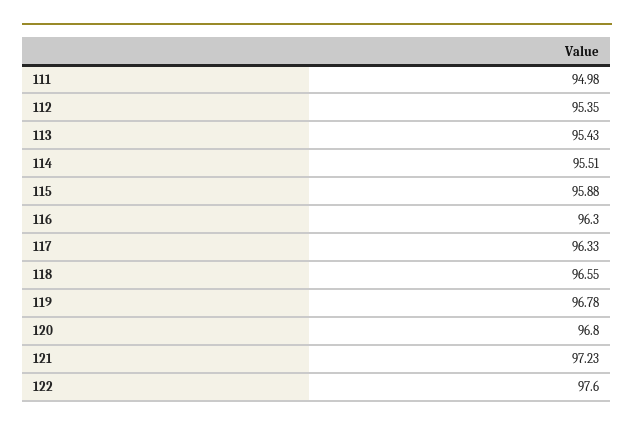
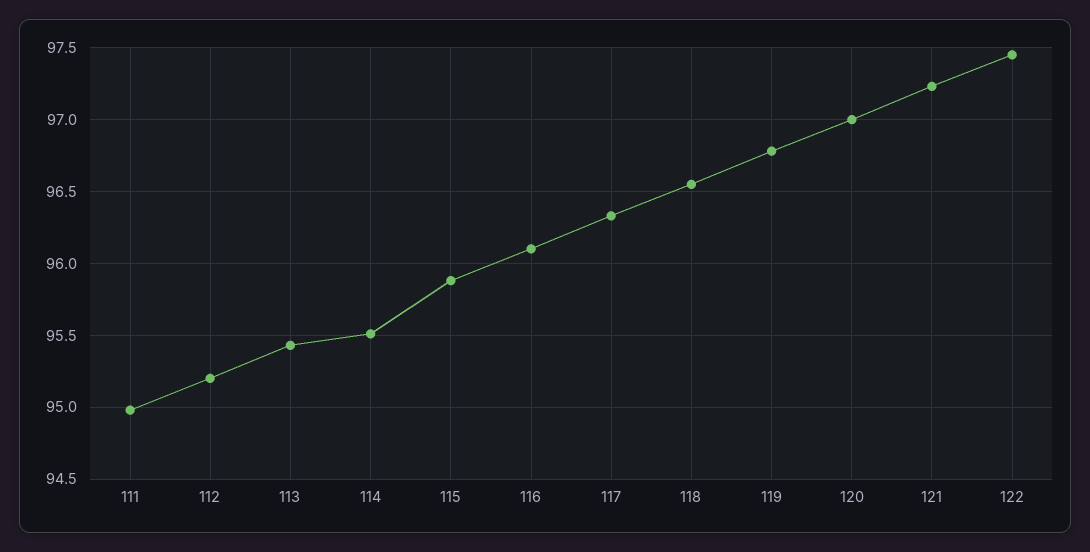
112: 95.35 -> 95.2
116: 96.3 -> 96.1
120: 96.8 -> 97
122: 97.6 -> 97.45

